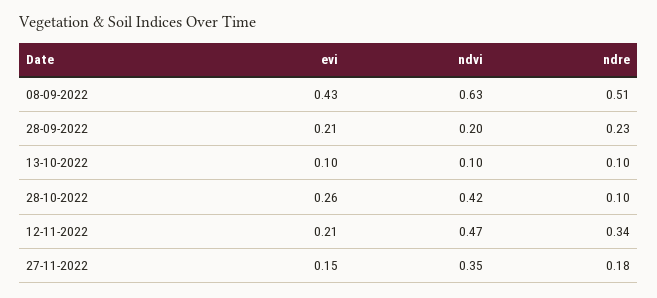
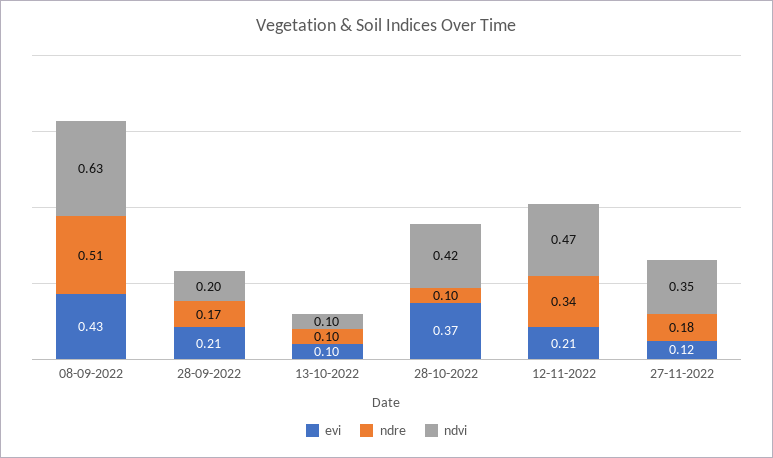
ndre, 28-09-2022: 0.23 -> 0.17
evi, 28-10-2022: 0.26 -> 0.37
evi, 27-11-2022: 0.15 -> 0.12

